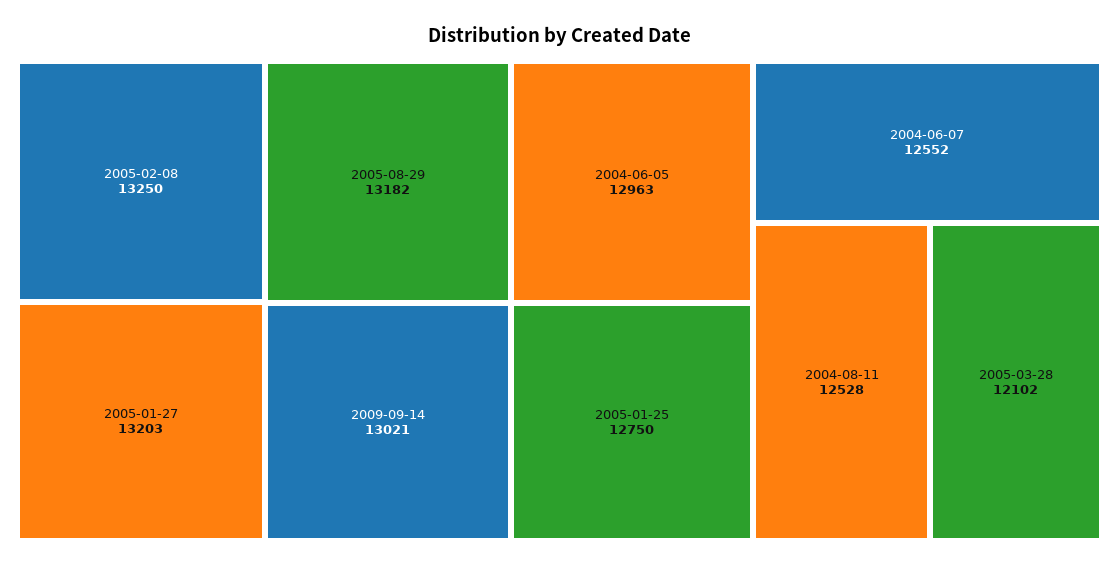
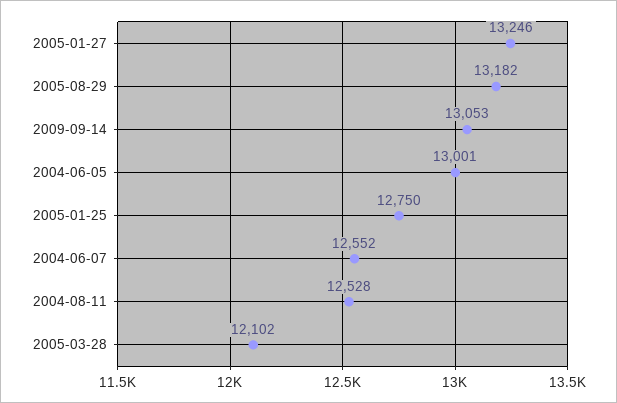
2005-02-08: 13250 -> none
2005-01-27: 13203 -> 13246
2009-09-14: 13021 -> 13053
2004-06-05: 12963 -> 13001

